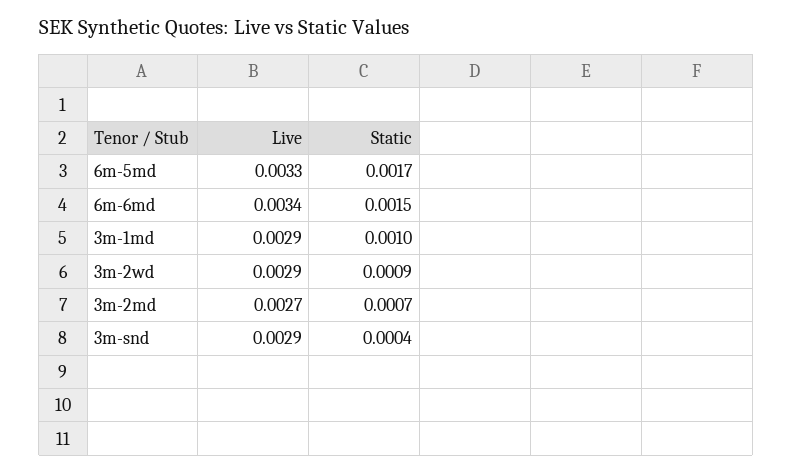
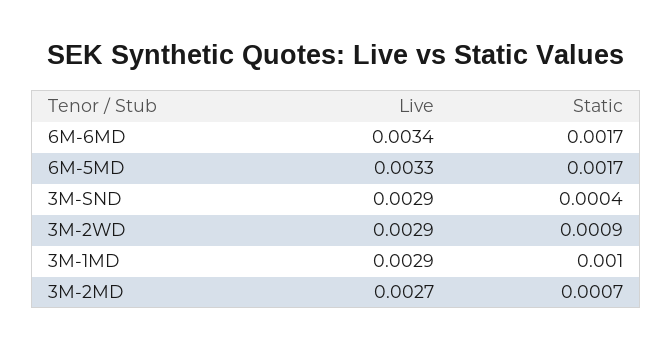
Static, 6m-6md: 0.0015 -> 0.0017

